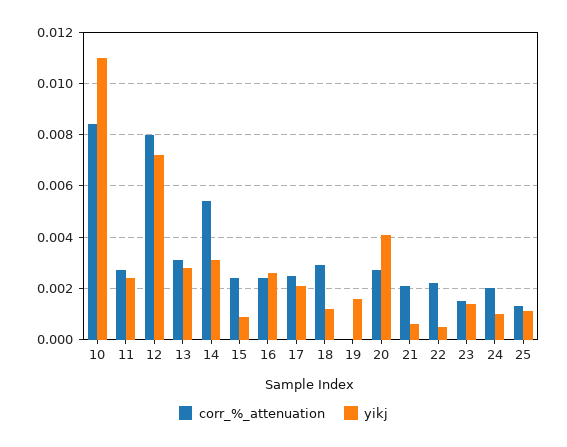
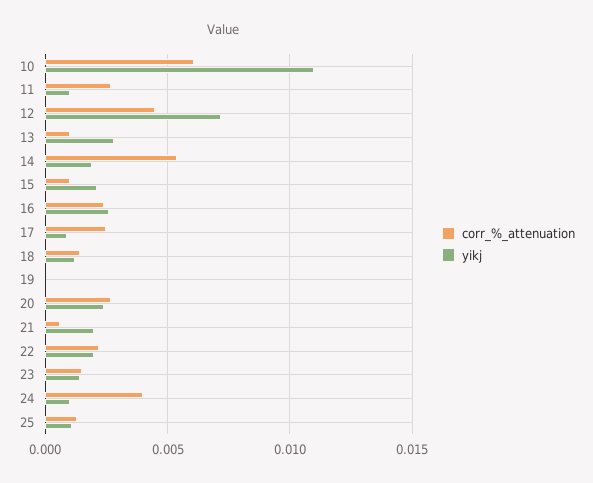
corr_%_attenuation, 10: 0.0085 -> 0.006
yikj, 11: 0.0025 -> 0.001
corr_%_attenuation, 12: 0.008 -> 0.0045
corr_%_attenuation, 13: 0.003 -> 0.001
yikj, 14: 0.003 -> 0.002
corr_%_attenuation, 15: 0.0025 -> 0.001
yikj, 15: 0.001 -> 0.002
yikj, 17: 0.002 -> 0.001
corr_%_attenuation, 18: 0.003 -> 0.0015
yikj, 19: 0.0015 -> 0
yikj, 20: 0.004 -> 0.0025
corr_%_attenuation, 21: 0.002 -> 0.0005
yikj, 21: 0.0005 -> 0.002
yikj, 22: 0.0005 -> 0.002
corr_%_attenuation, 24: 0.002 -> 0.004

